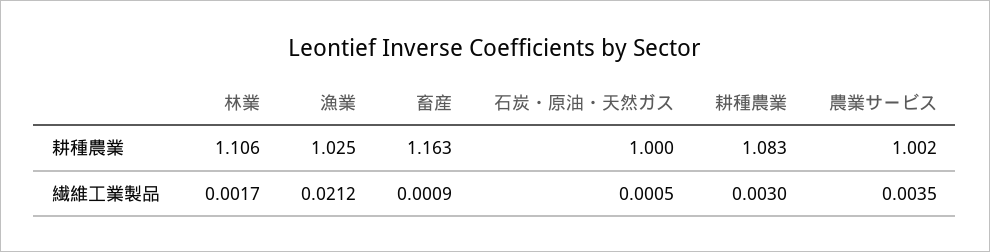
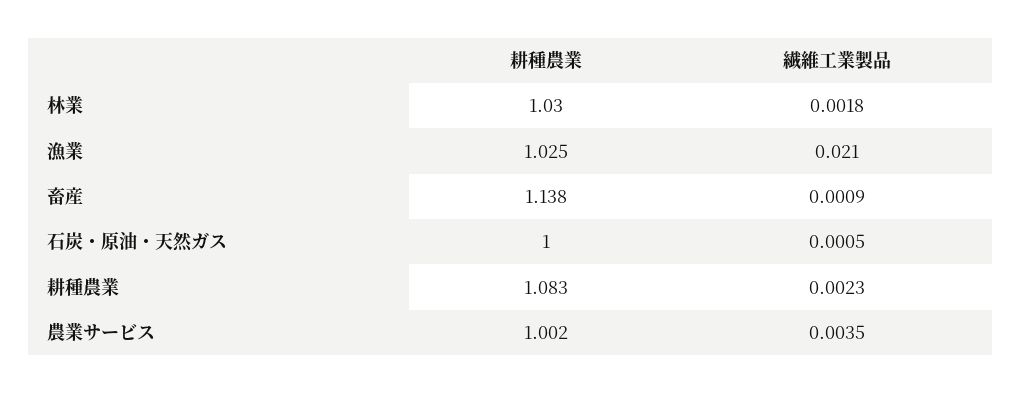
林業, 耕種農業: 1.106 -> 1.03
畜産, 耕種農業: 1.163 -> 1.138
林業, 繊維工業製品: 0.0017 -> 0.0018
漁業, 繊維工業製品: 0.0212 -> 0.021
耕種農業, 繊維工業製品: 0.003 -> 0.0023

